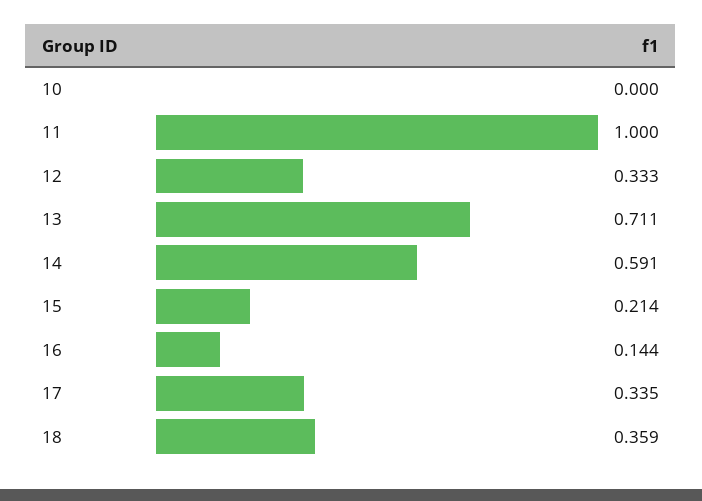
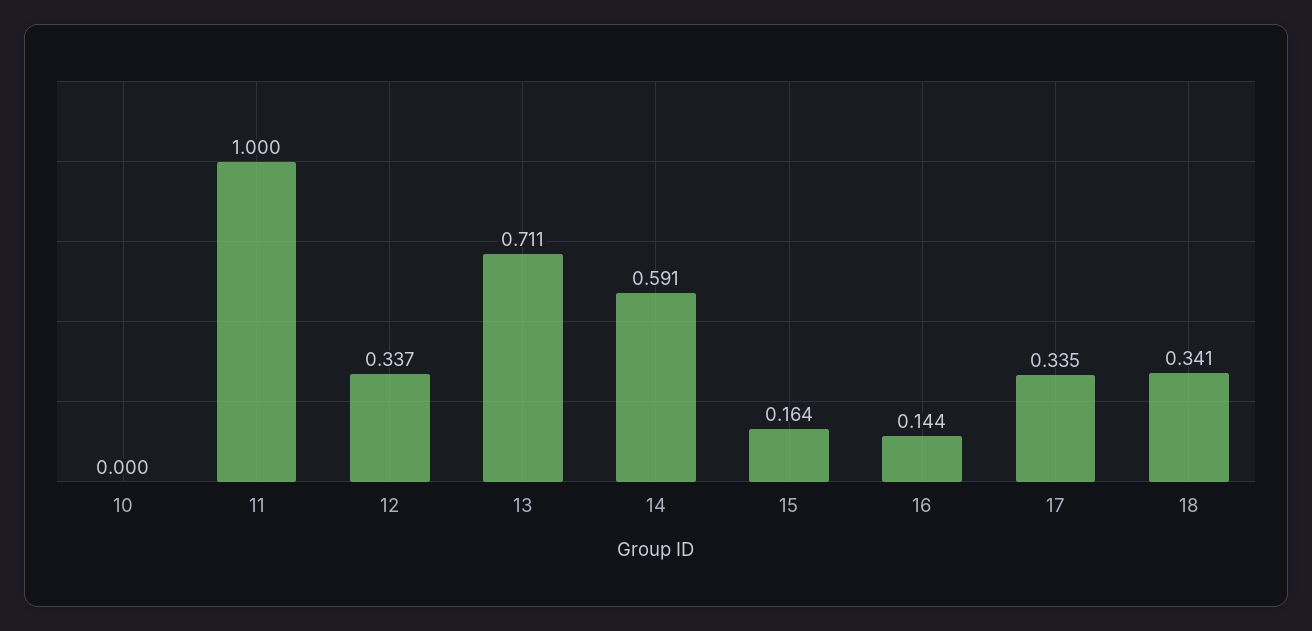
12: 0.333 -> 0.337
15: 0.214 -> 0.164
18: 0.359 -> 0.341

